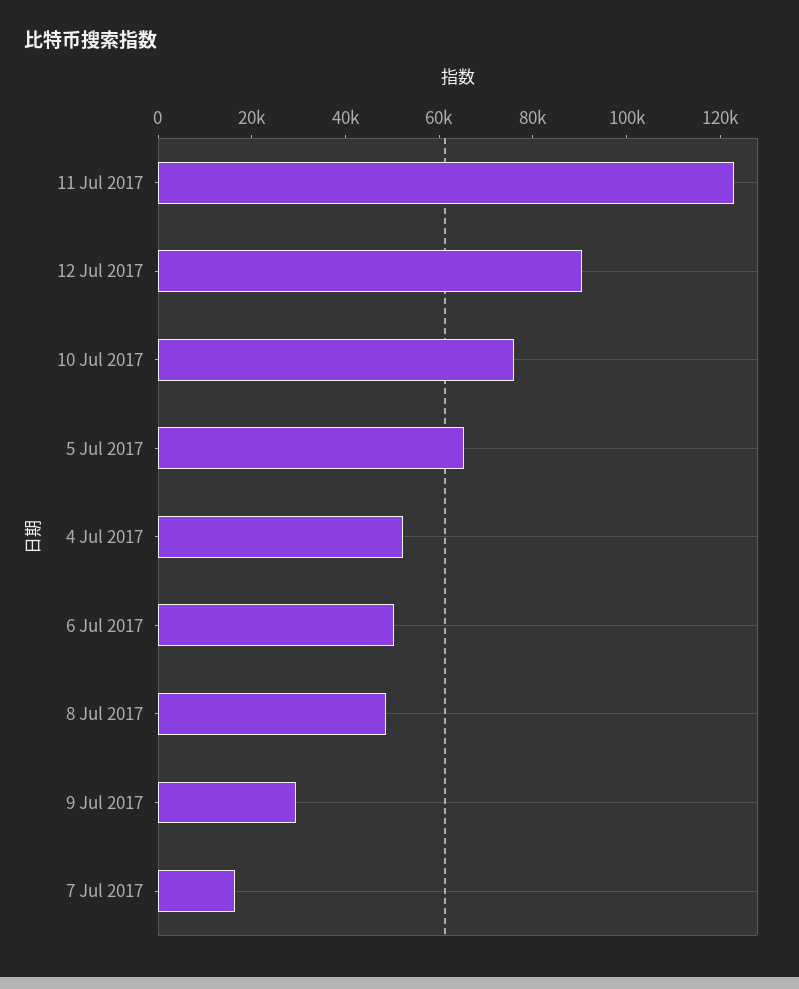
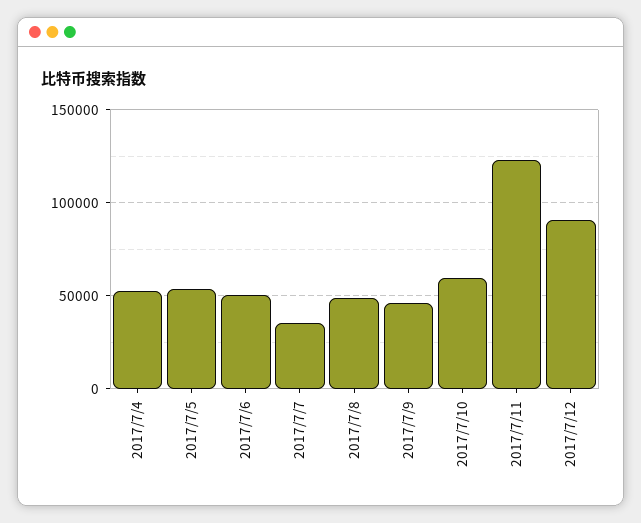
10 Jul 2017: 75000 -> 60000
5 Jul 2017: 65000 -> 55000
9 Jul 2017: 30000 -> 45000
7 Jul 2017: 15000 -> 35000

